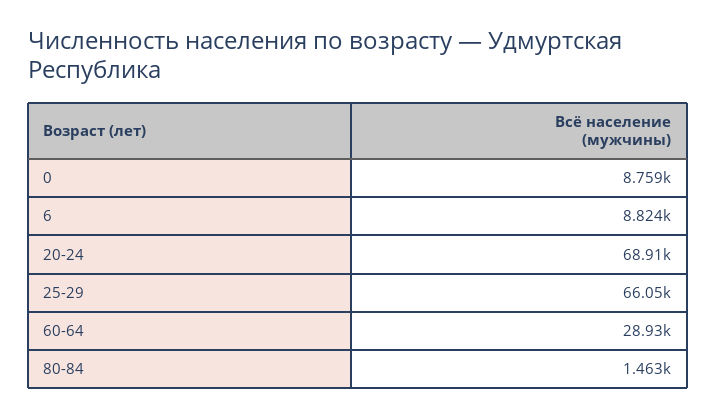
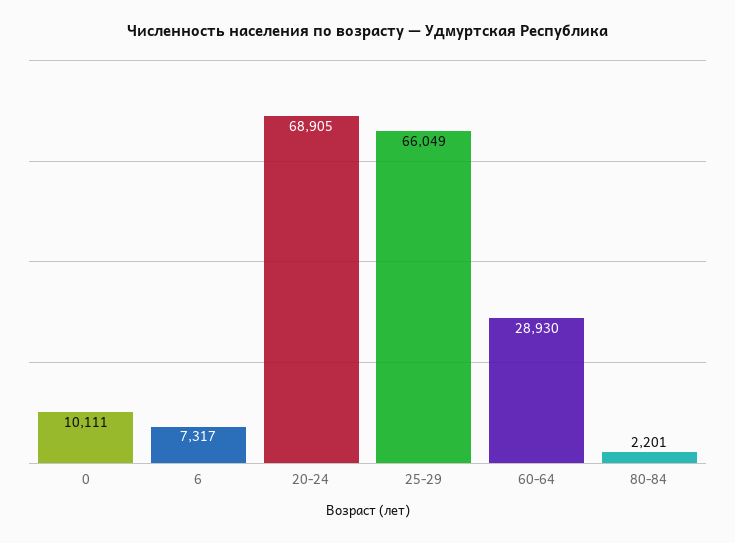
0: 8759 -> 10111
6: 8824 -> 7317
80-84: 1463 -> 2201

